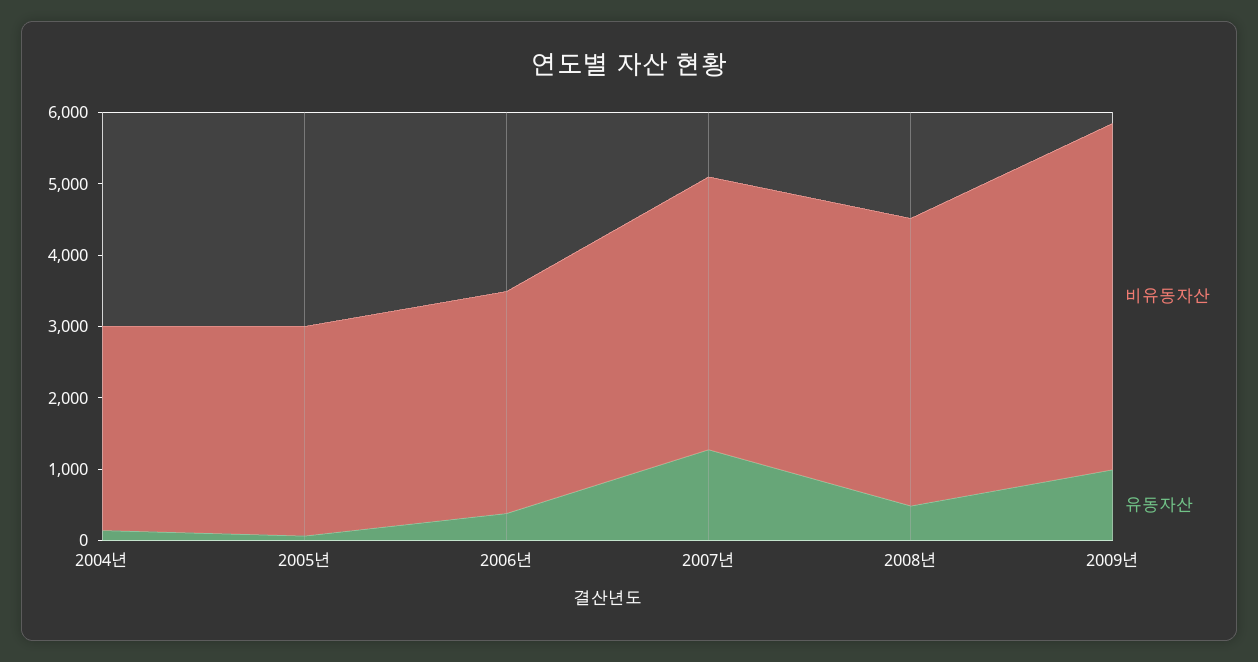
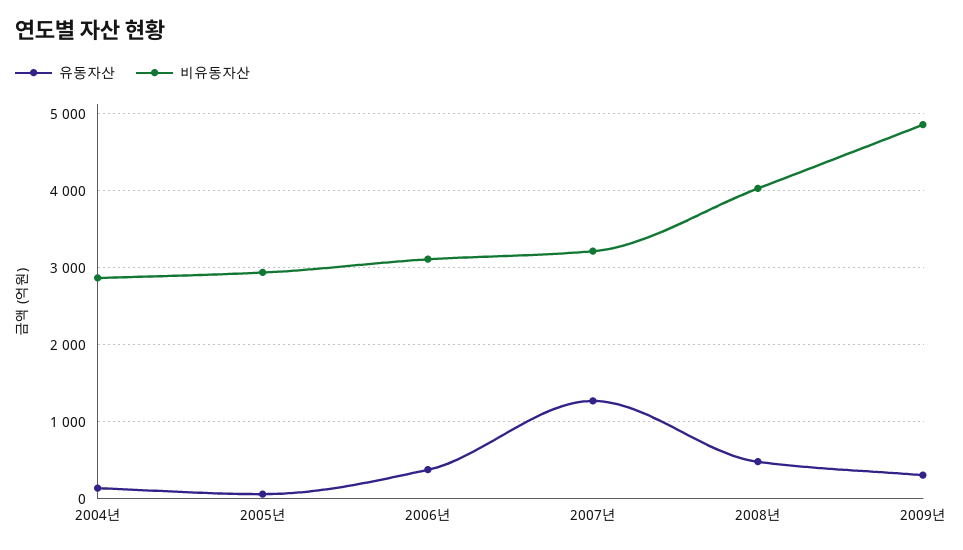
비유동자산, 2007년: 3800 -> 3200
유동자산, 2009년: 1000 -> 300

